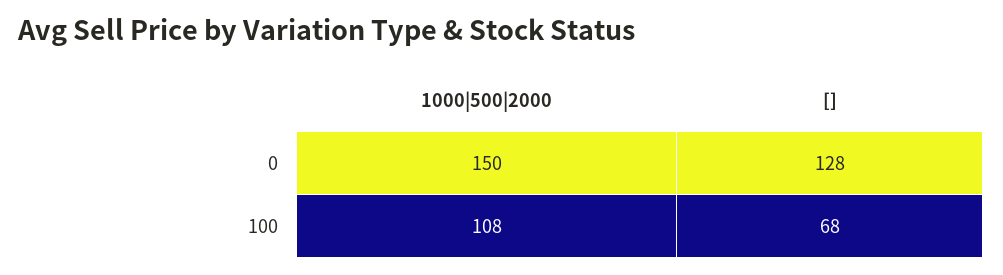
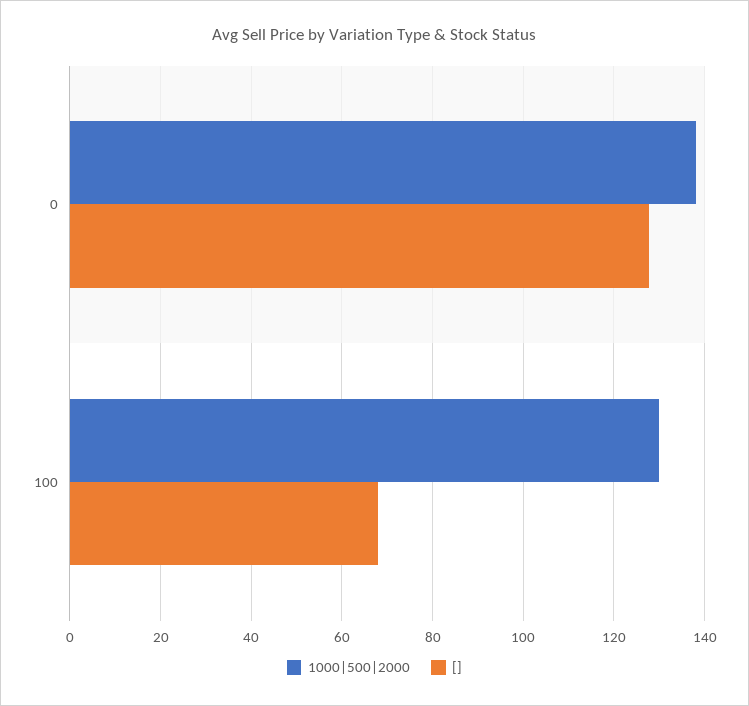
1000|500|2000, 0: 150 -> 138
1000|500|2000, 100: 108 -> 130

